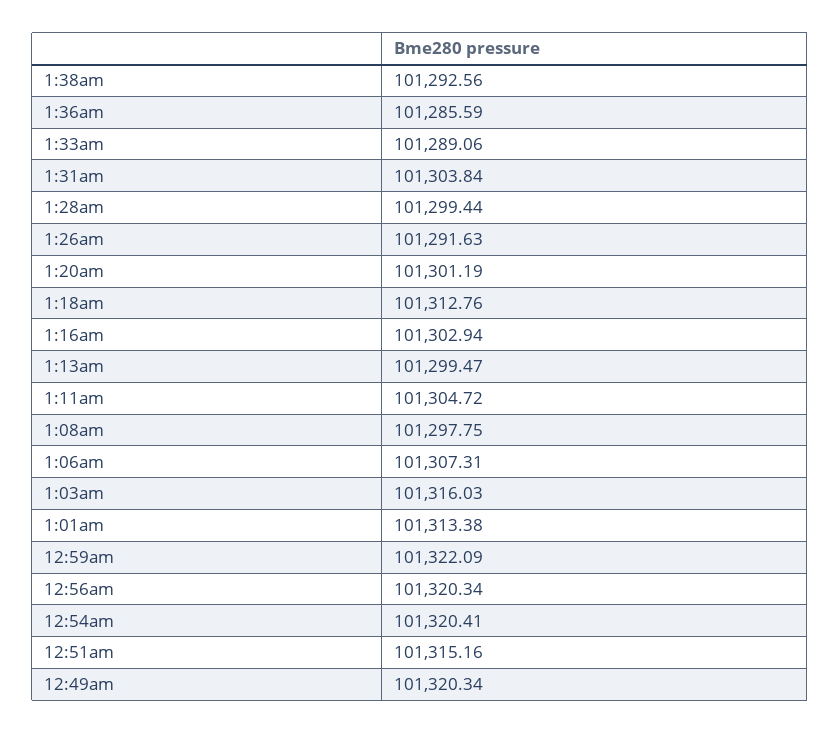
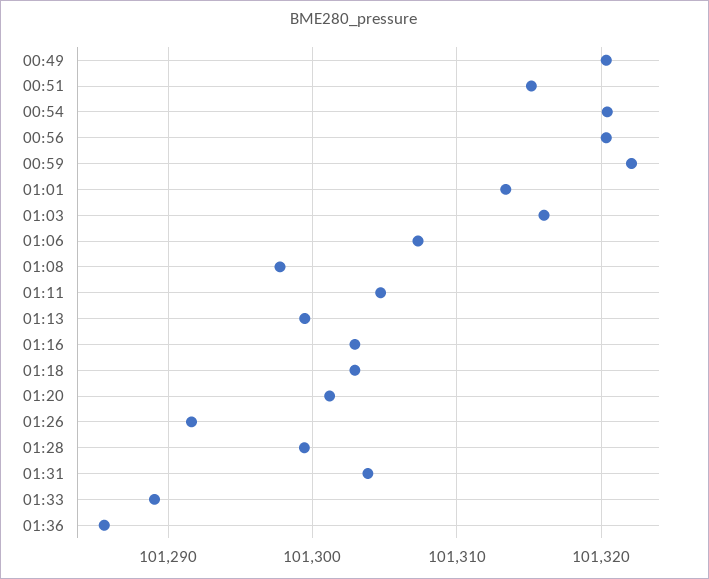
1:38am: 101292.56 -> none
1:18am: 101312.76 -> 101303

